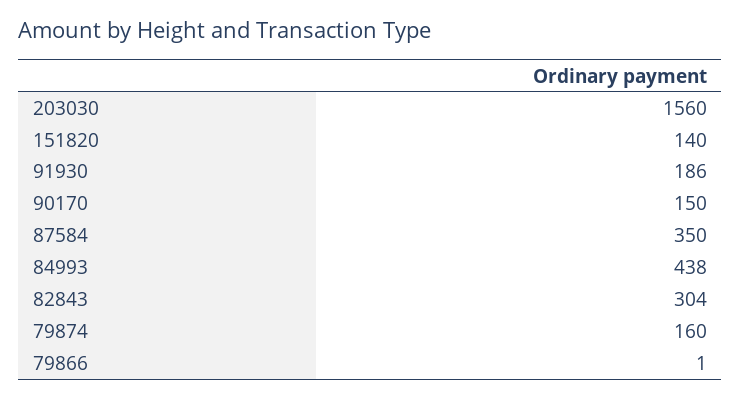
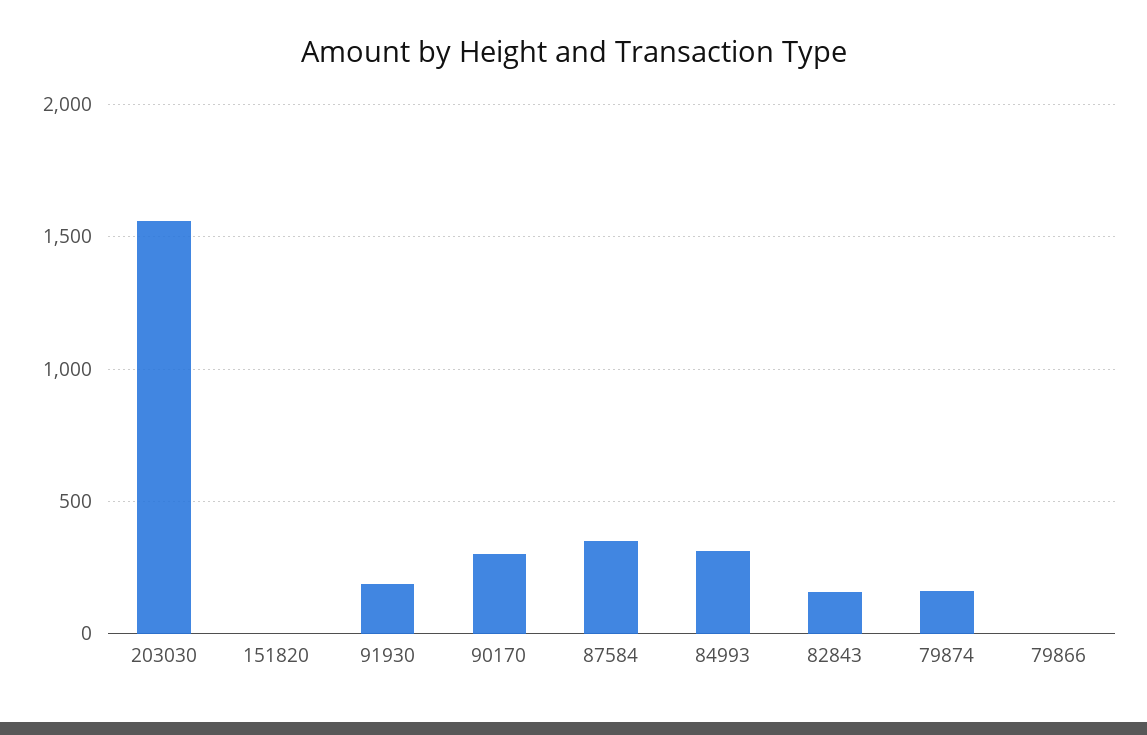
151820: 140 -> 0
90170: 150 -> 300
84993: 438 -> 300
82843: 304 -> 150

